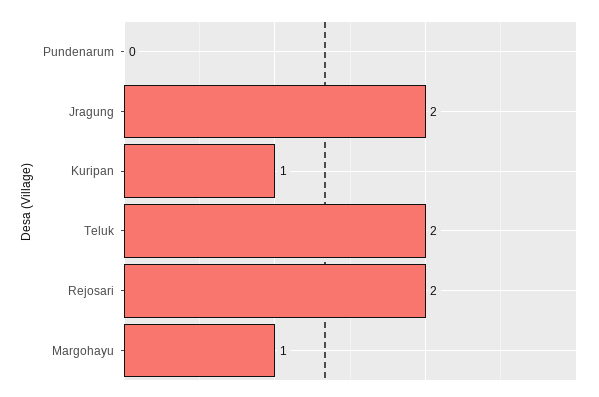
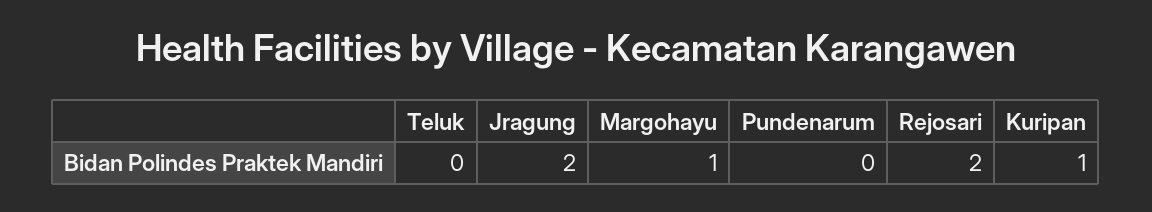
Teluk: 2 -> 0

